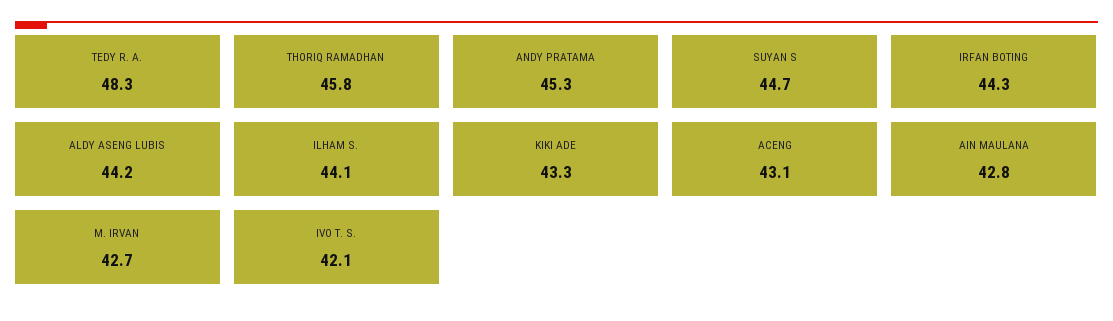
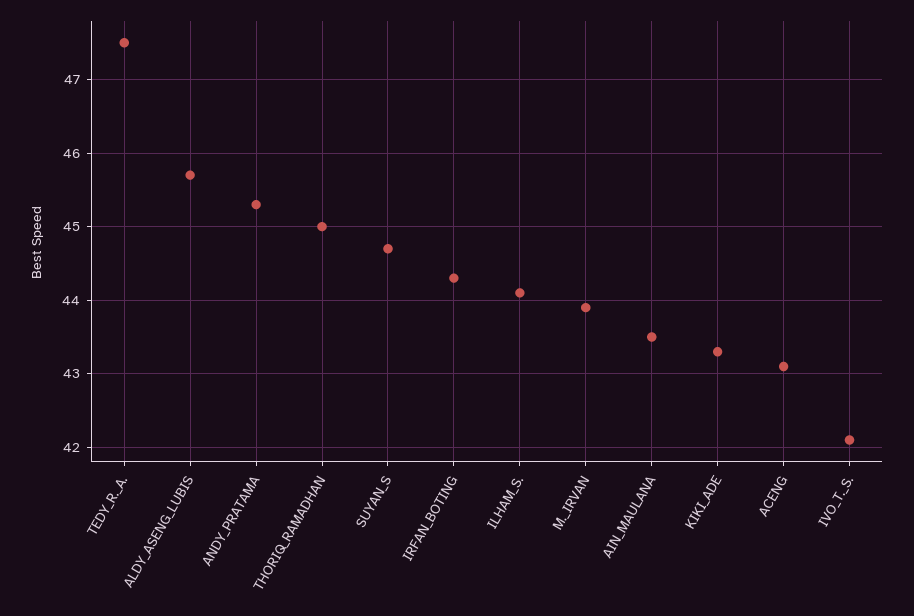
TEDY R. A.: 48.3 -> 47.5
THORIQ RAMADHAN: 45.8 -> 45
ALDY ASENG LUBIS: 44.2 -> 45.7
AIN MAULANA: 42.8 -> 43.5
M. IRVAN: 42.7 -> 43.9

